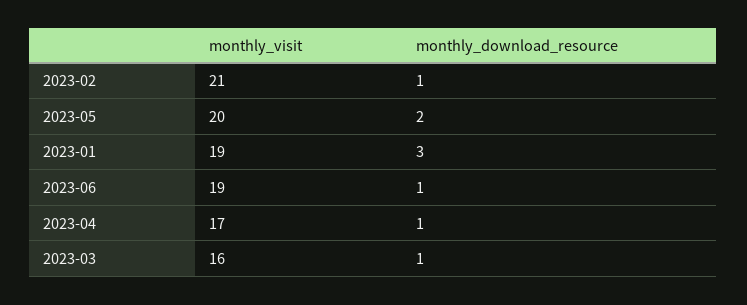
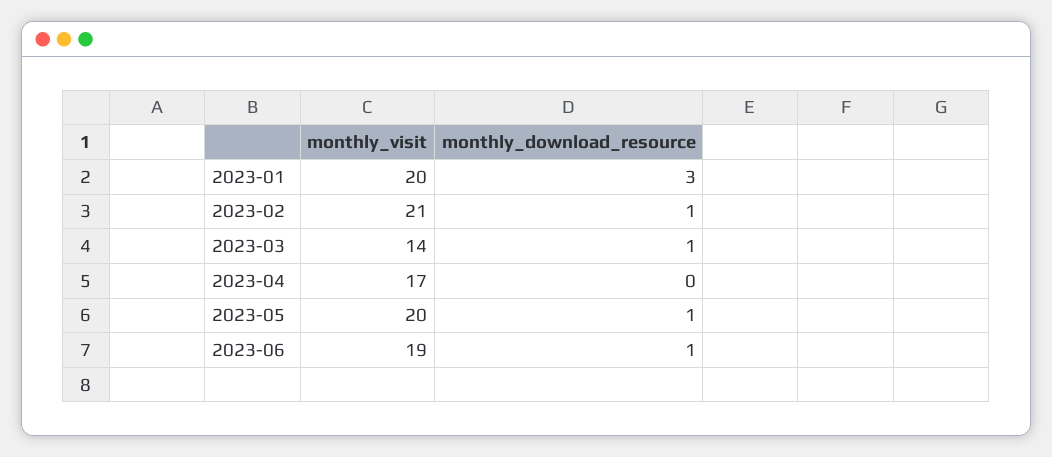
monthly_download_resource, 2023-05: 2 -> 1
monthly_visit, 2023-01: 19 -> 20
monthly_download_resource, 2023-04: 1 -> 0
monthly_visit, 2023-03: 16 -> 14

